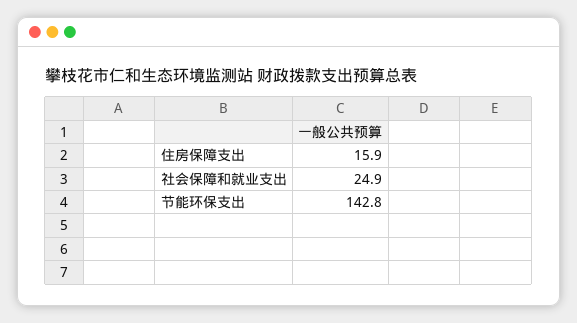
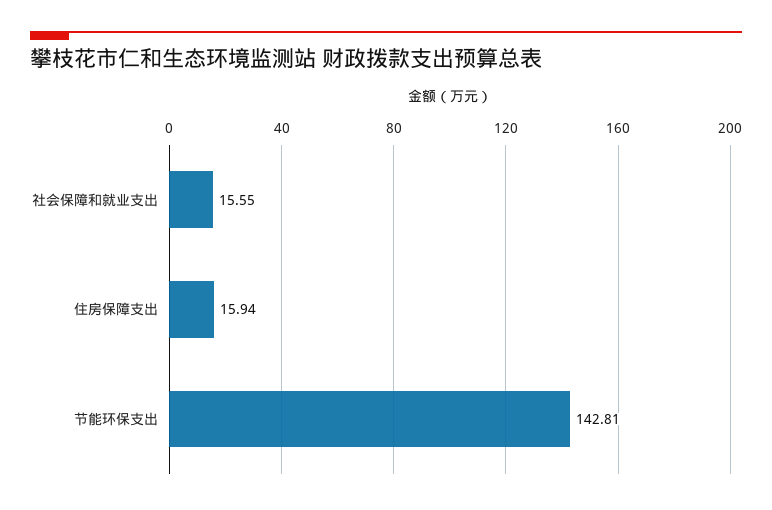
社会保障和就业支出: 24.9 -> 15.55

